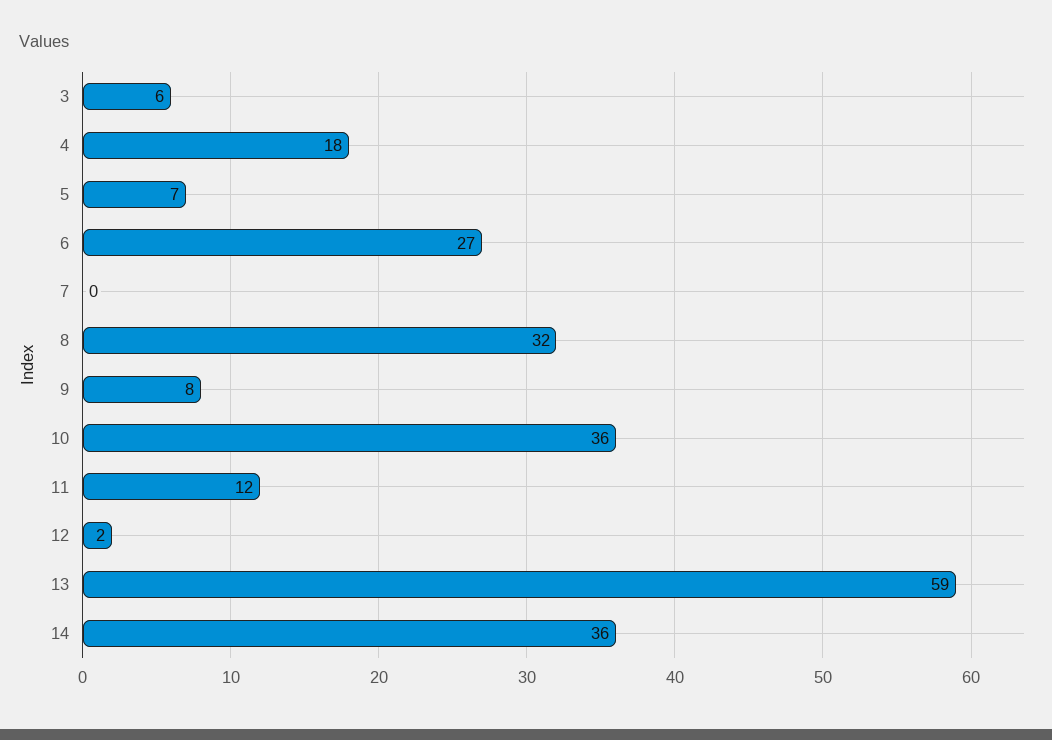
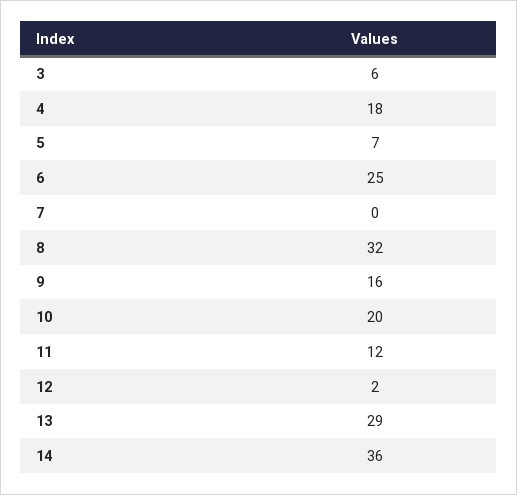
6: 27 -> 25
9: 8 -> 16
10: 36 -> 20
13: 59 -> 29

